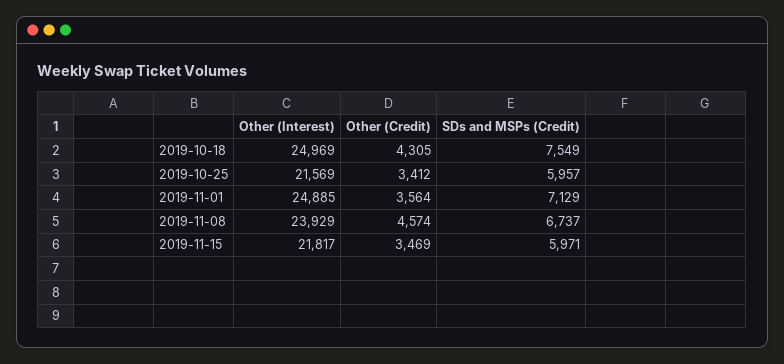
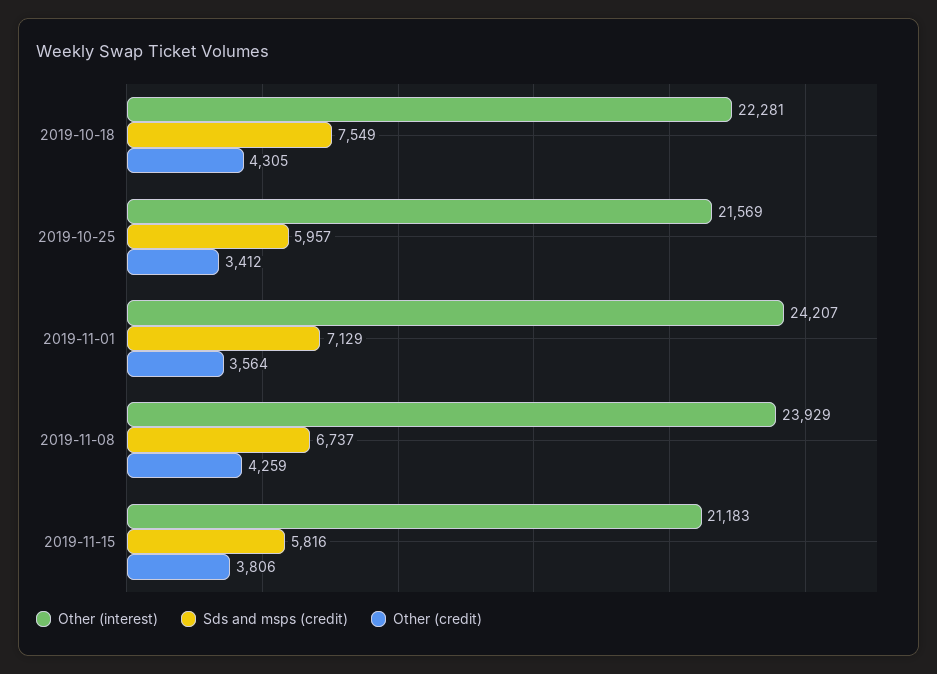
Other (Interest), 2019-10-18: 24969 -> 22281
Other (Interest), 2019-11-01: 24885 -> 24207
Other (Credit), 2019-11-08: 4574 -> 4259
Other (Interest), 2019-11-15: 21817 -> 21183
Other (Credit), 2019-11-15: 3469 -> 3806
SDs and MSPs (Credit), 2019-11-15: 5971 -> 5816

